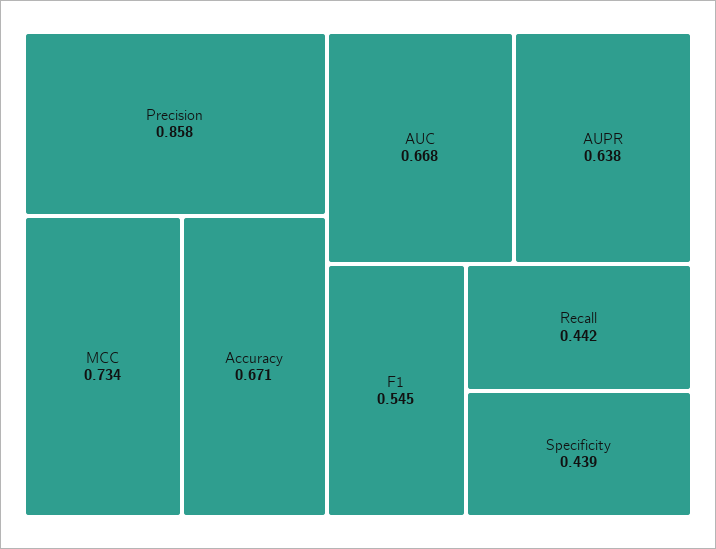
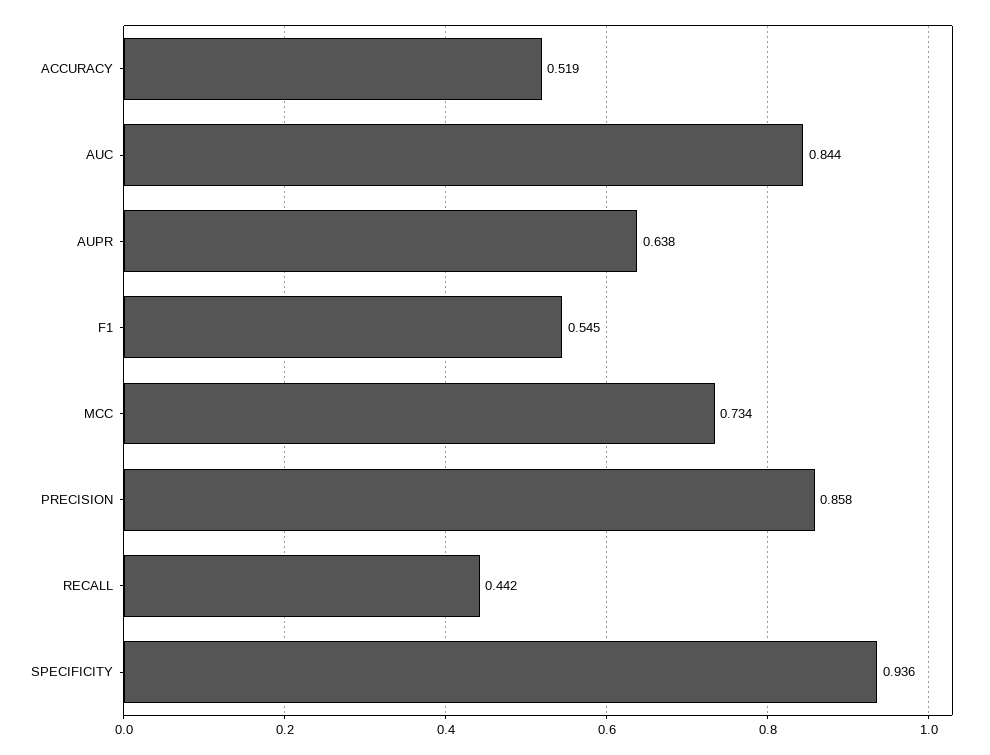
Accuracy: 0.671 -> 0.519
AUC: 0.668 -> 0.844
Specificity: 0.439 -> 0.936

